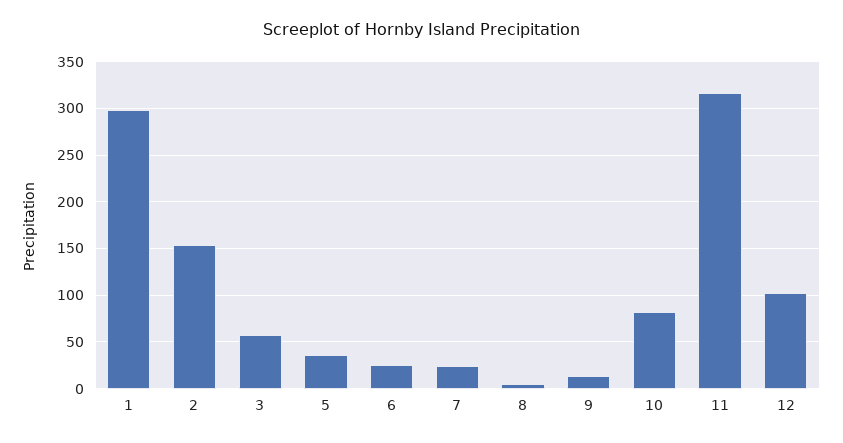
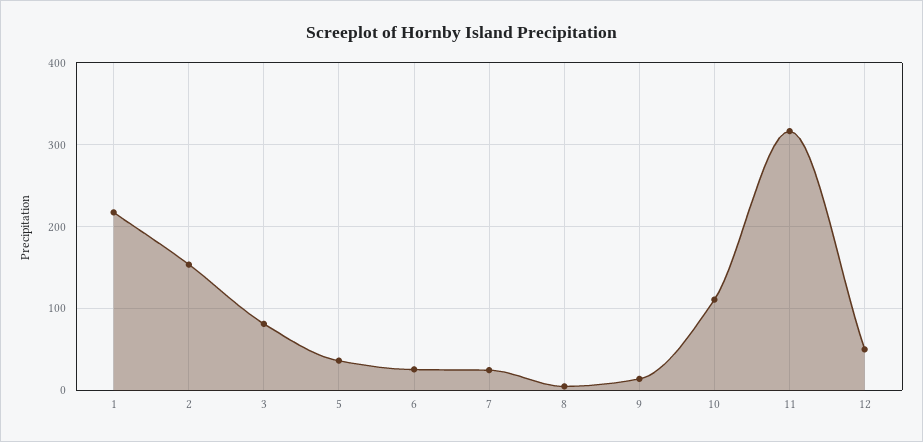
1: 300 -> 220
3: 60 -> 80
10: 80 -> 110
12: 100 -> 50

